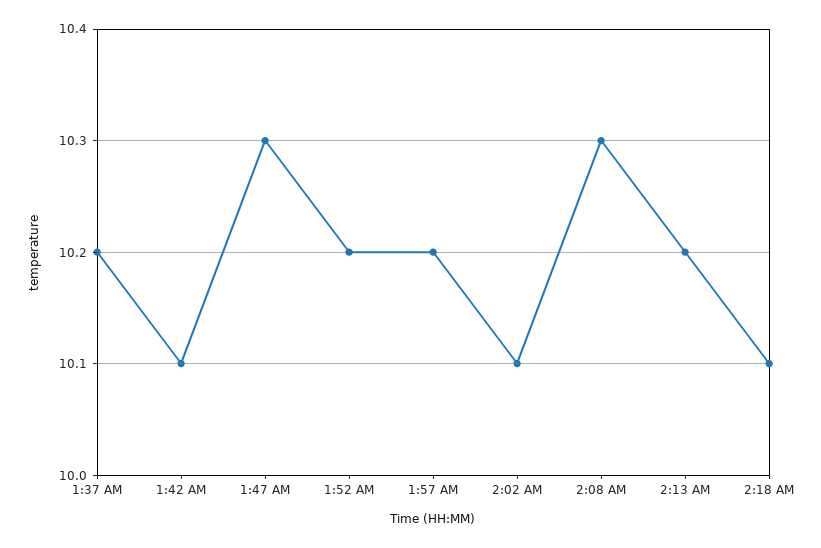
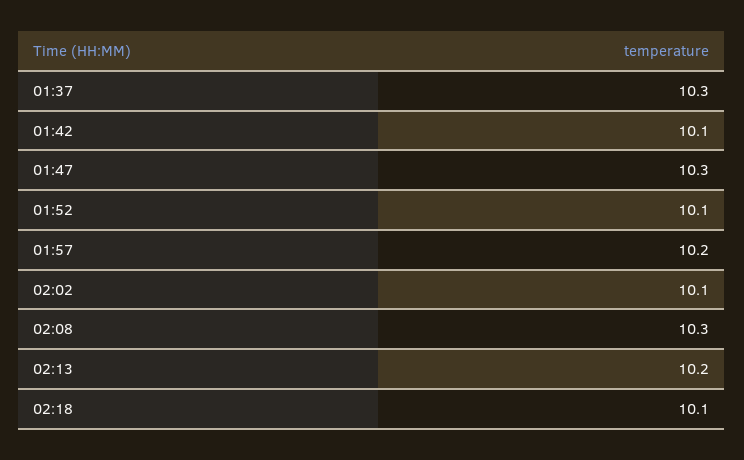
1:37 AM: 10.2 -> 10.3
1:52 AM: 10.2 -> 10.1

